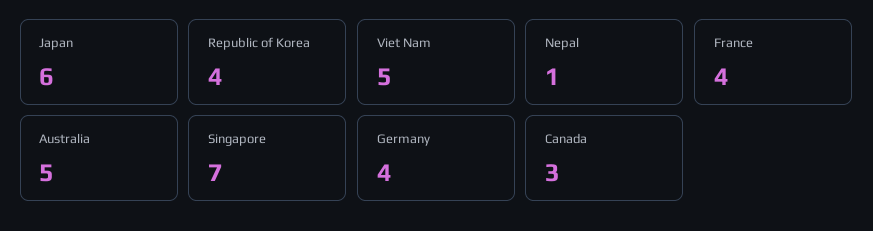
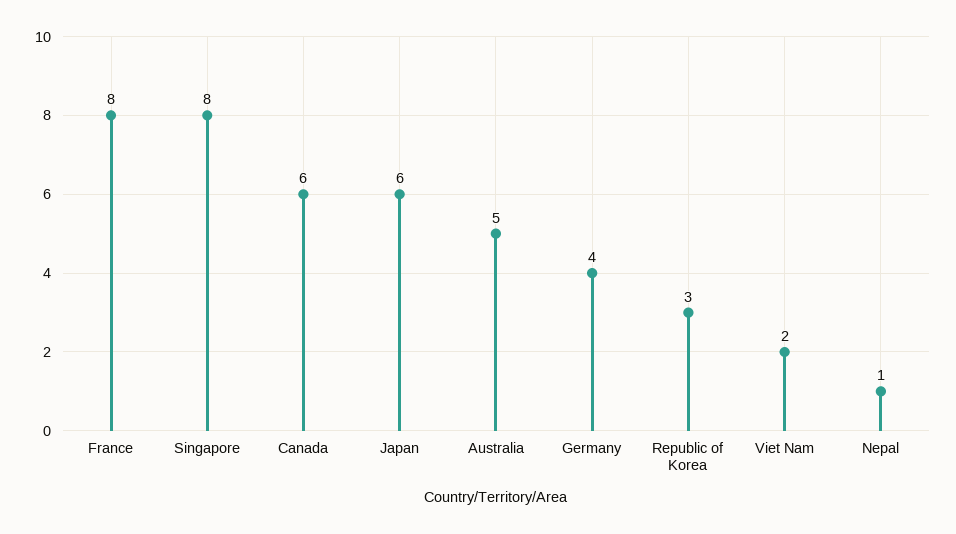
Republic of Korea: 4 -> 3
Viet Nam: 5 -> 2
France: 4 -> 8
Singapore: 7 -> 8
Canada: 3 -> 6

